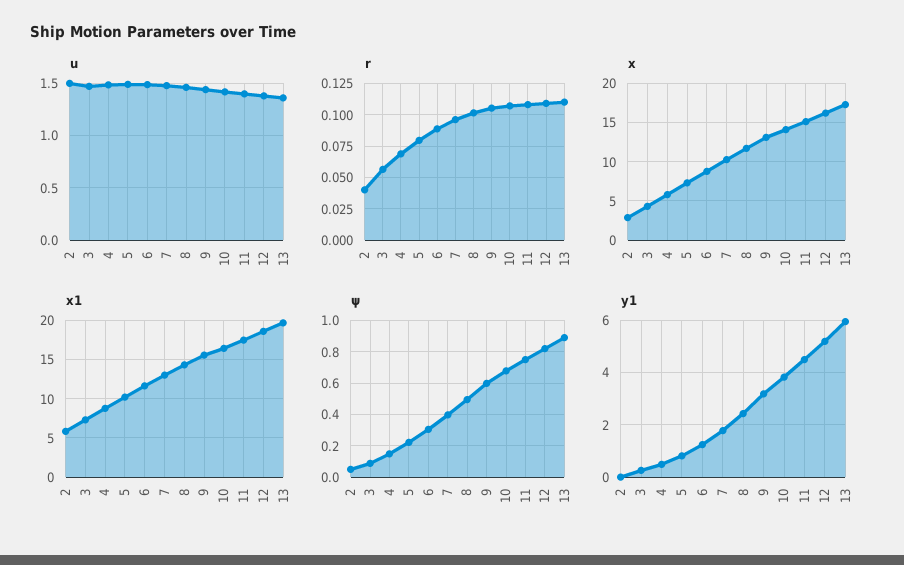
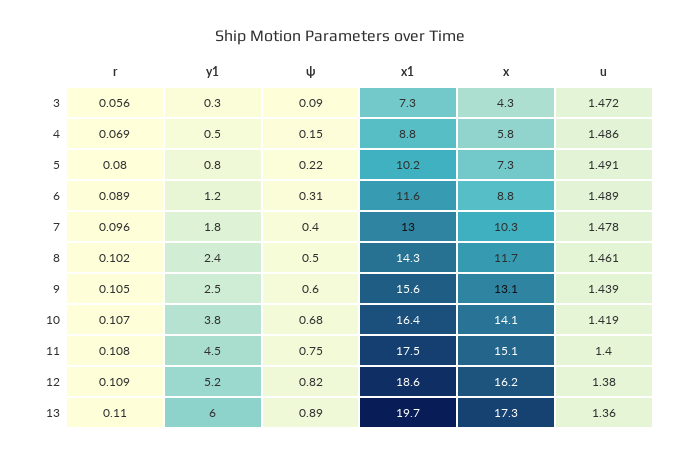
u, 2: 1.5 -> none
r, 2: 0.04 -> none
x, 2: 3 -> none
x1, 2: 6 -> none
ψ, 2: 0.05 -> none
y1, 2: 0 -> none
y1, 9: 3.25 -> 2.5

